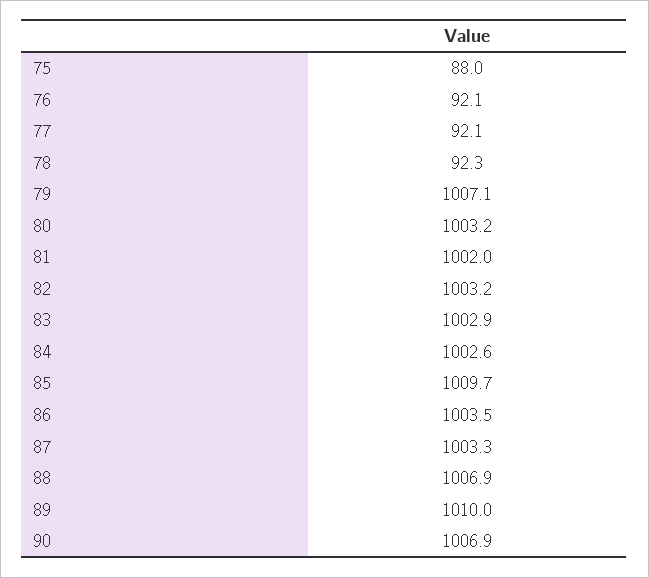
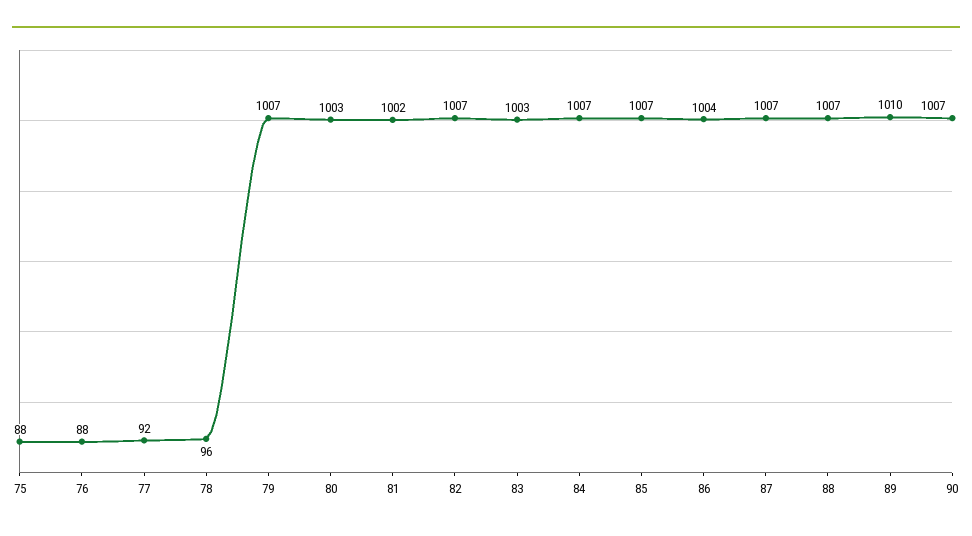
76: 92.1 -> 88
78: 92.3 -> 96
82: 1003.2 -> 1007
84: 1002.6 -> 1007
85: 1009.7 -> 1007
87: 1003.3 -> 1007

